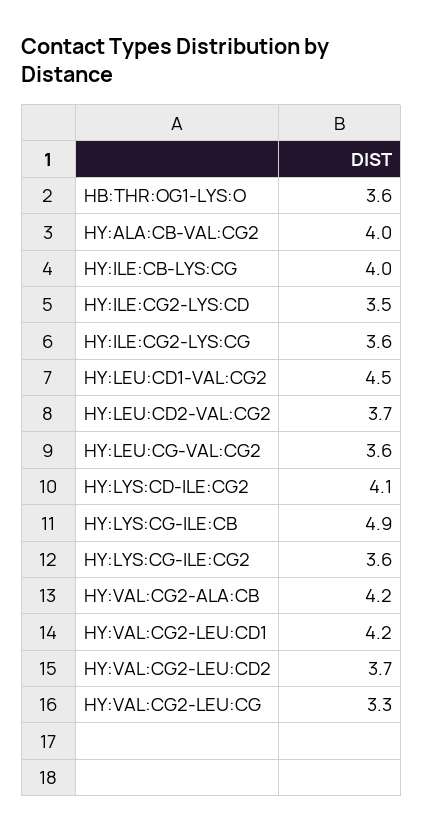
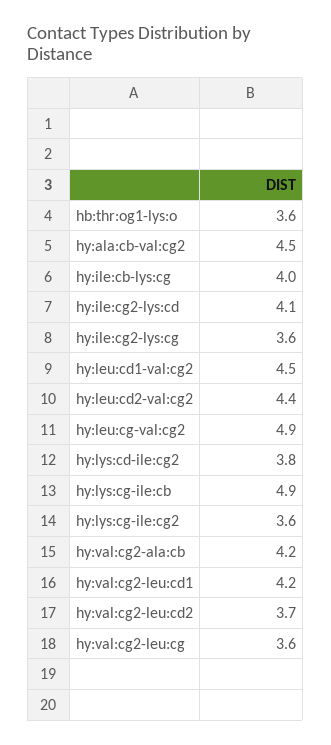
HY:ALA:CB-VAL:CG2: 4 -> 4.5
HY:ILE:CG2-LYS:CD: 3.5 -> 4.1
HY:LEU:CD2-VAL:CG2: 3.7 -> 4.4
HY:LEU:CG-VAL:CG2: 3.6 -> 4.9
HY:LYS:CD-ILE:CG2: 4.1 -> 3.8
HY:VAL:CG2-LEU:CG: 3.3 -> 3.6

